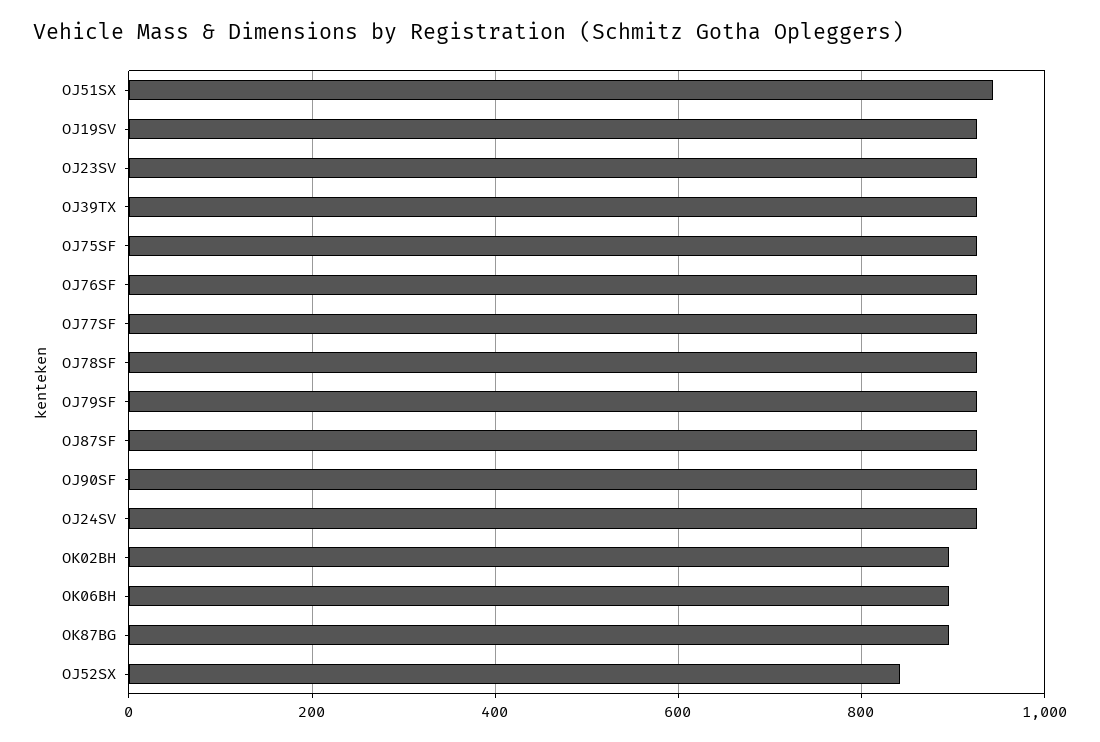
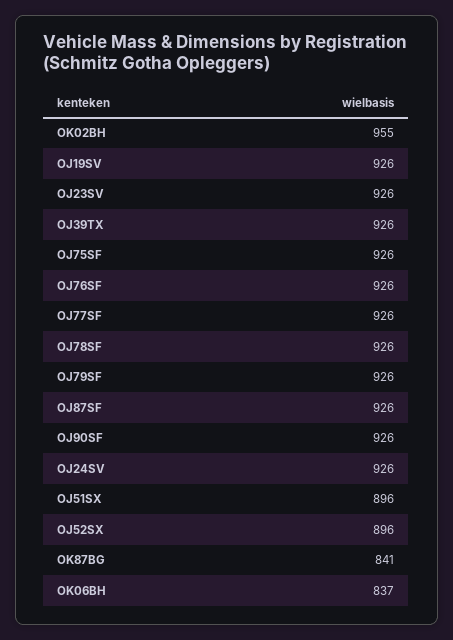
OJ51SX: 940 -> 896
OK02BH: 900 -> 955
OK06BH: 900 -> 837
OK87BG: 900 -> 841
OJ52SX: 840 -> 896

